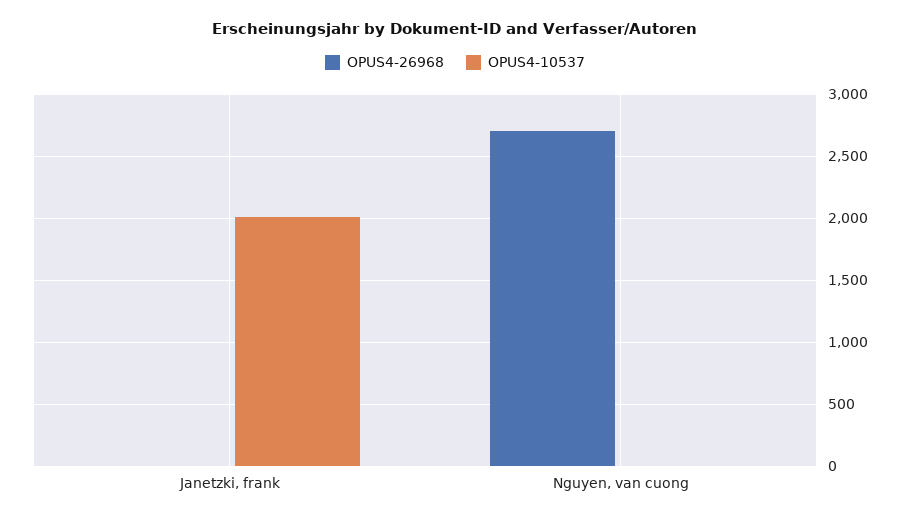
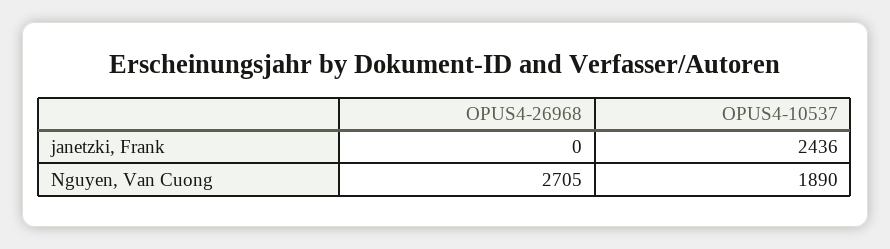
OPUS4-10537, Janetzki, frank: 2000 -> 2436
OPUS4-10537, Nguyen, van cuong: 0 -> 1890

